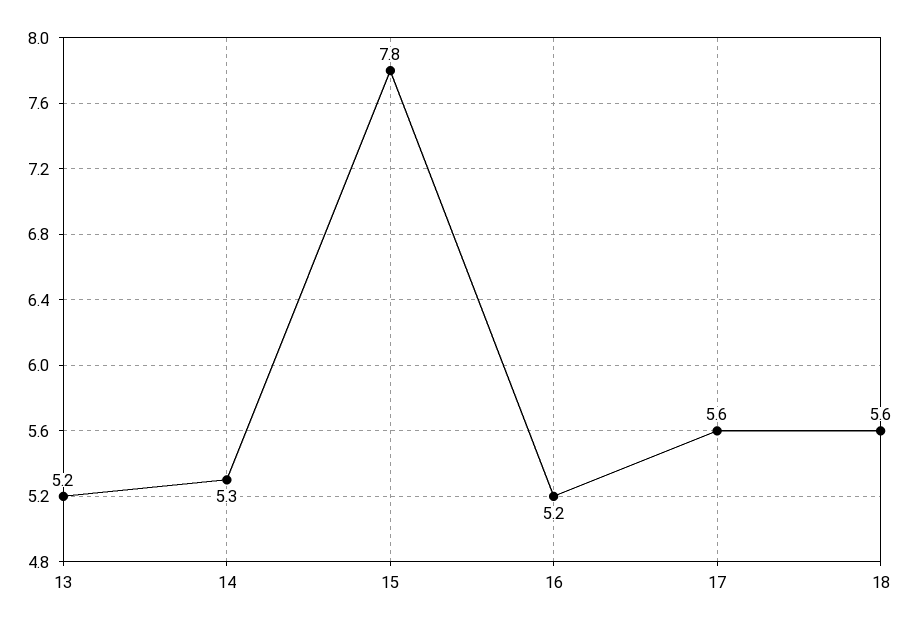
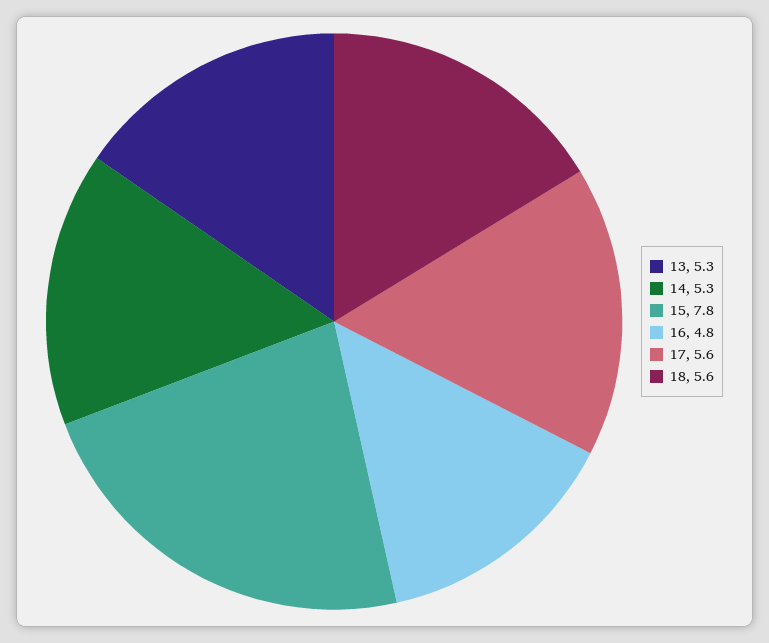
13: 5.2 -> 5.3
16: 5.2 -> 4.8

